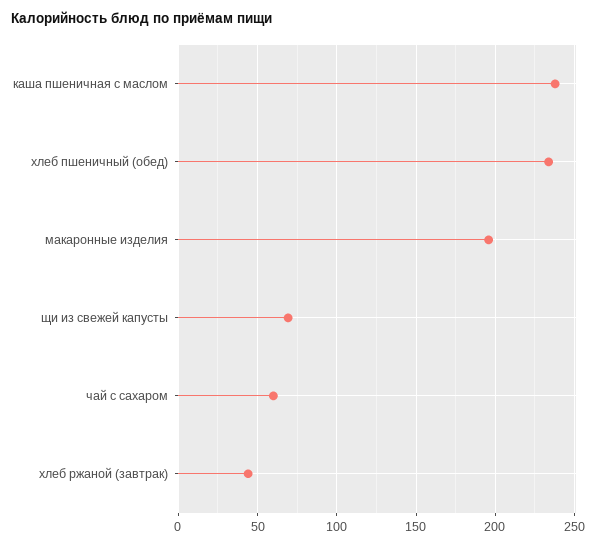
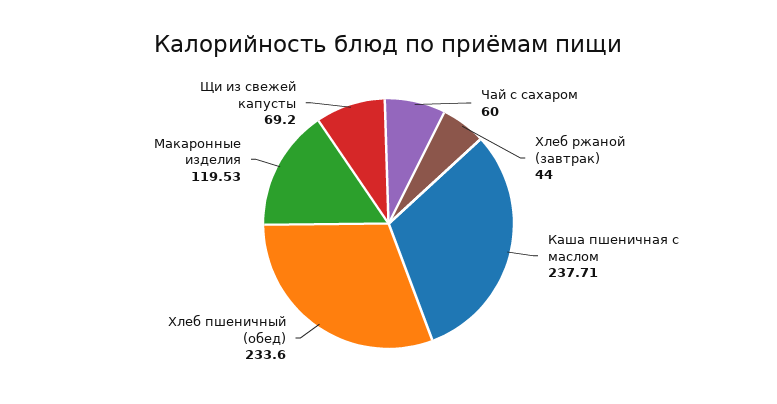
макаронные изделия: 195 -> 119.53

